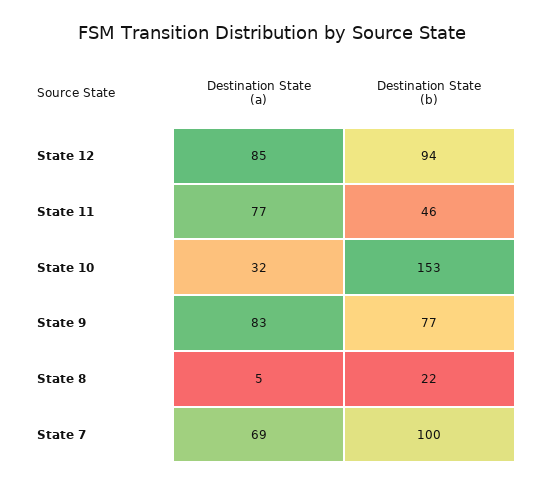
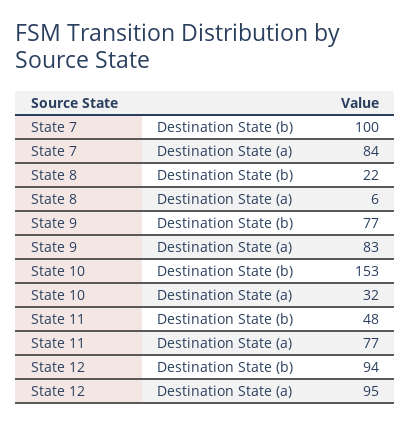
Destination State (a), State 12: 85 -> 95
Destination State (b), State 11: 46 -> 48
Destination State (a), State 8: 5 -> 6
Destination State (a), State 7: 69 -> 84

